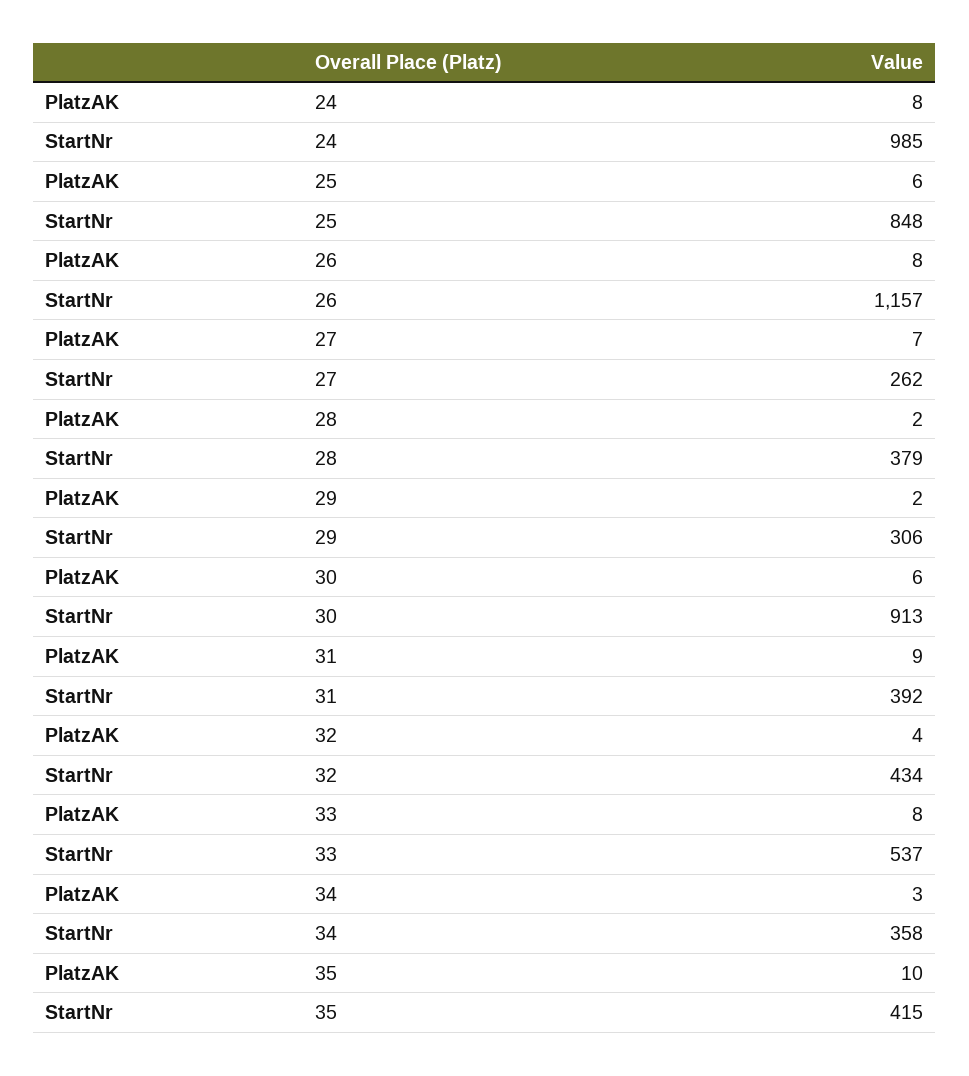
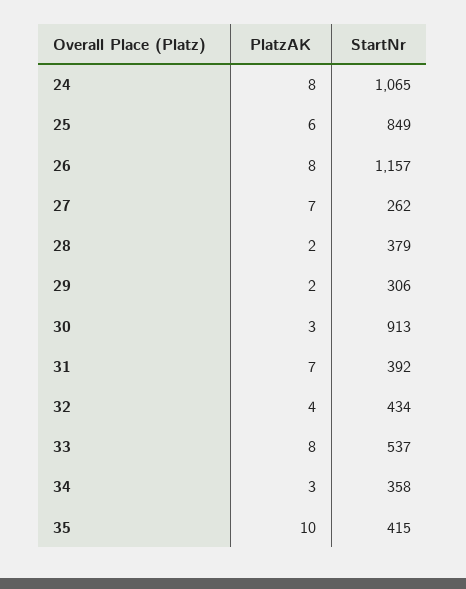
StartNr, 24: 985 -> 1065
StartNr, 25: 848 -> 849
PlatzAK, 30: 6 -> 3
PlatzAK, 31: 9 -> 7

